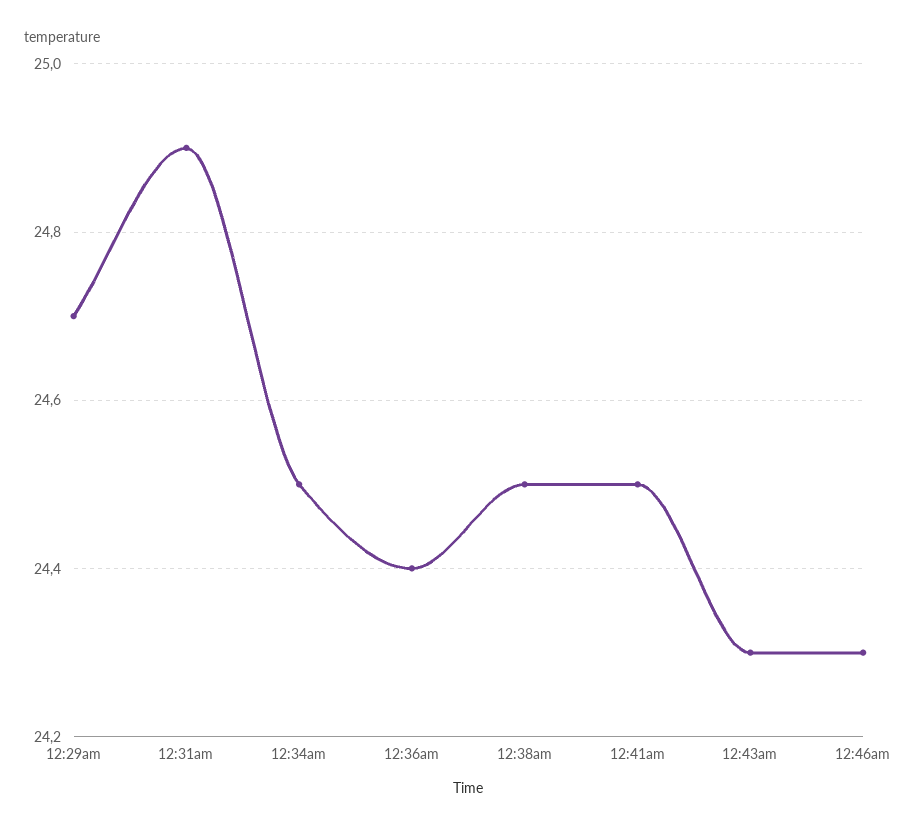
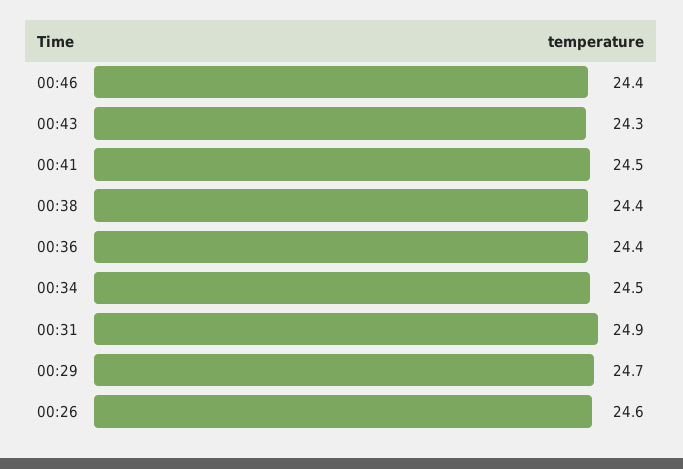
12:38am: 24.5 -> 24.4
12:46am: 24.3 -> 24.4
00:26: none -> 24.6

